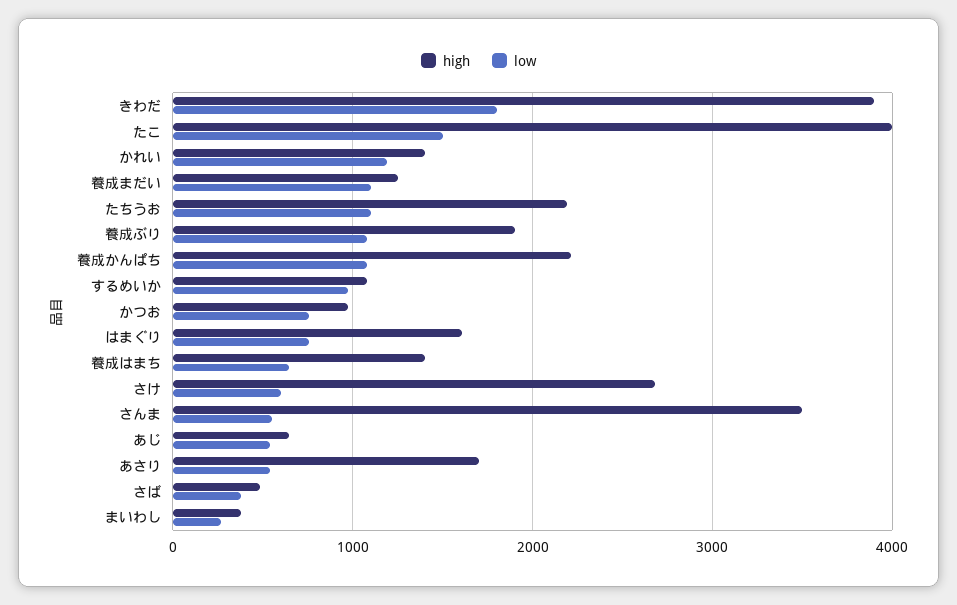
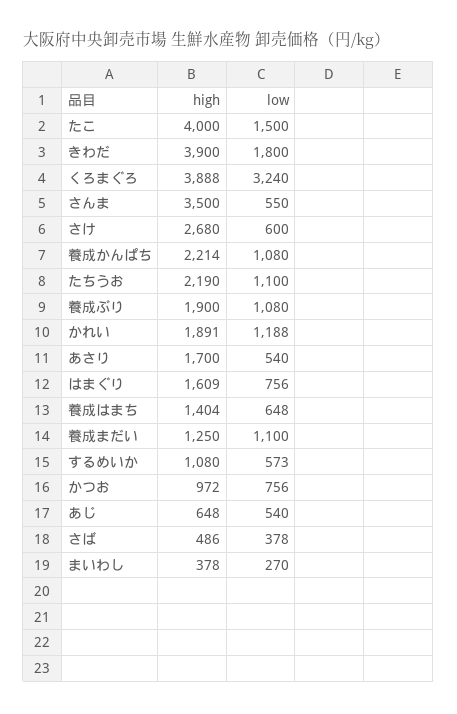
high, かれい: 1400 -> 1891
low, するめいか: 1000 -> 573
high, くろまぐろ: none -> 3888
low, くろまぐろ: none -> 3240

